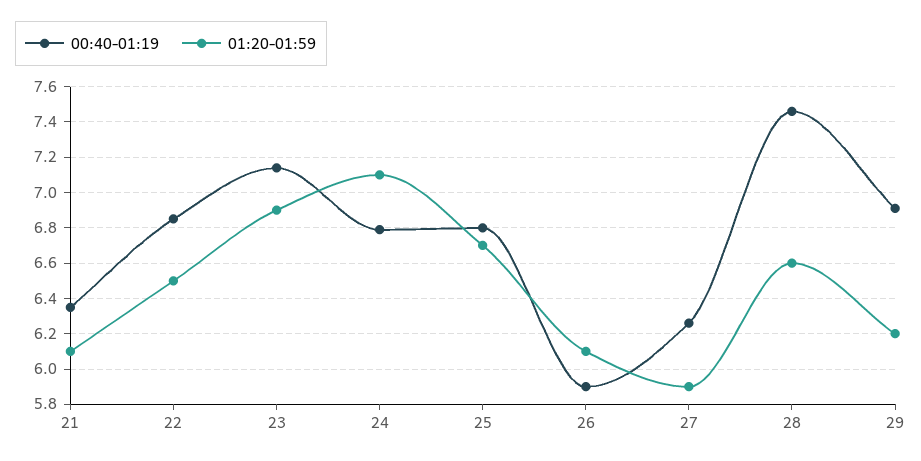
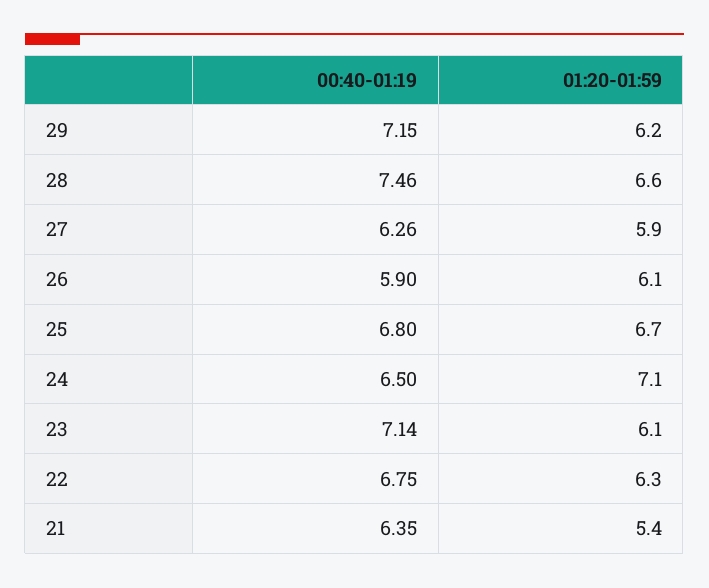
01:20-01:59, 21: 6.1 -> 5.4
00:40-01:19, 22: 6.85 -> 6.75
01:20-01:59, 22: 6.5 -> 6.3
01:20-01:59, 23: 6.9 -> 6.1
00:40-01:19, 24: 6.8 -> 6.5
00:40-01:19, 29: 6.9 -> 7.15

